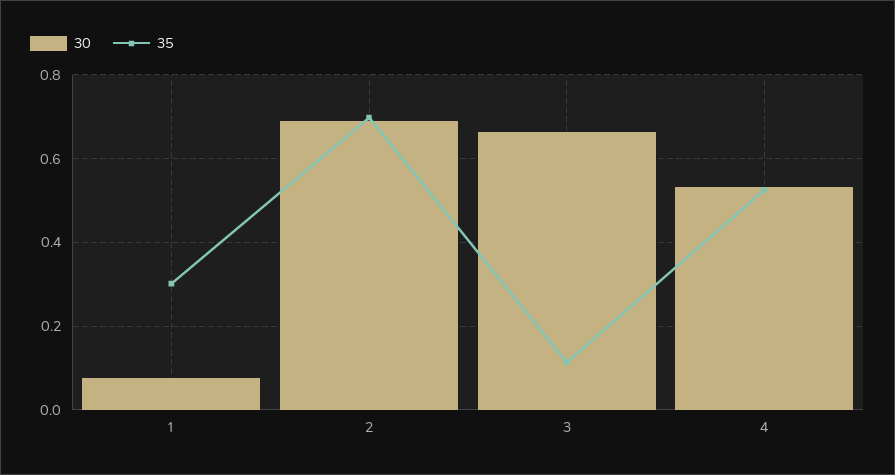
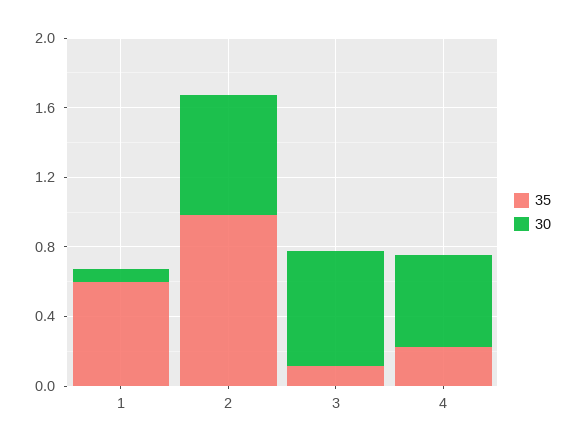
35, 1: 0.3 -> 0.6
35, 2: 0.7 -> 1
35, 4: 0.52 -> 0.2

